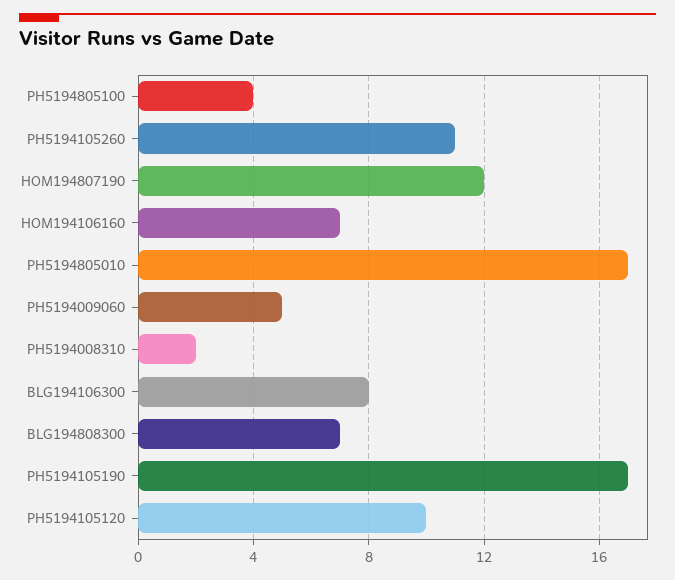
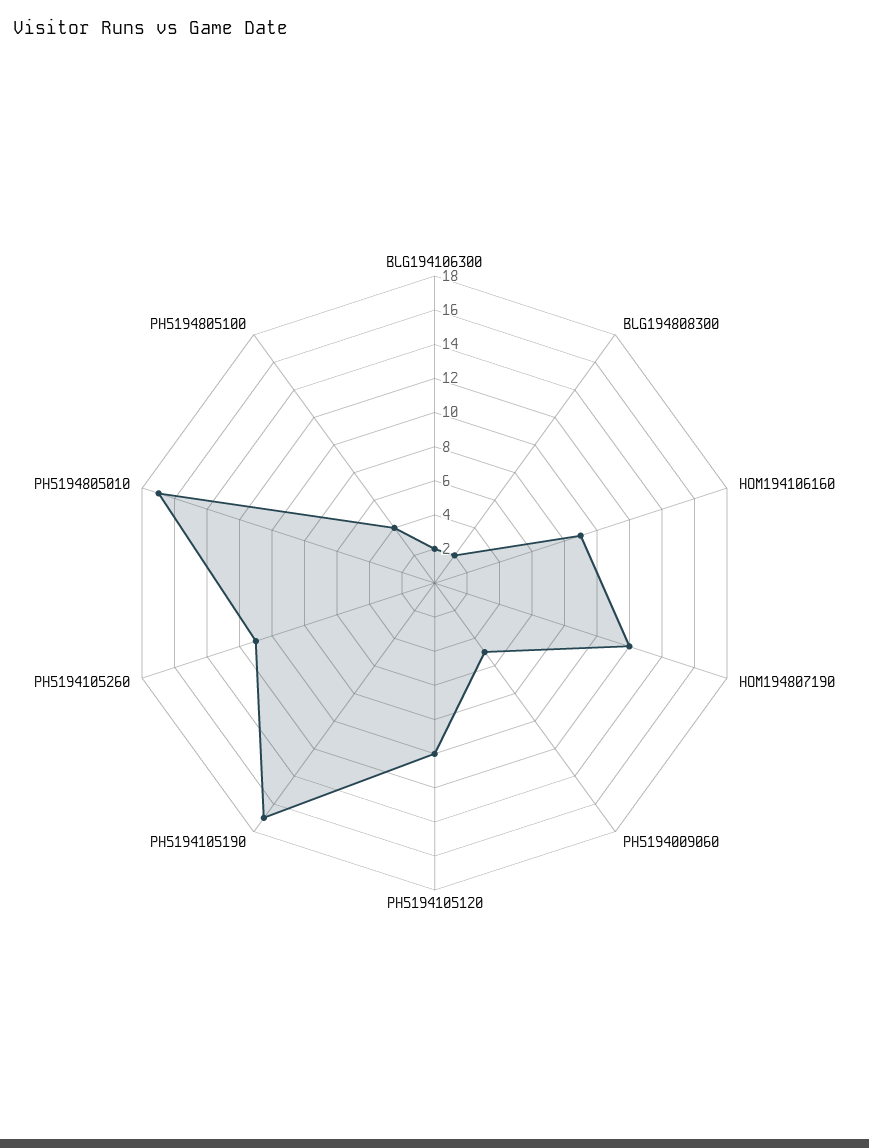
HOM194106160: 7 -> 9
PH5194008310: 2 -> none
BLG194106300: 8 -> 2
BLG194808300: 7 -> 2

